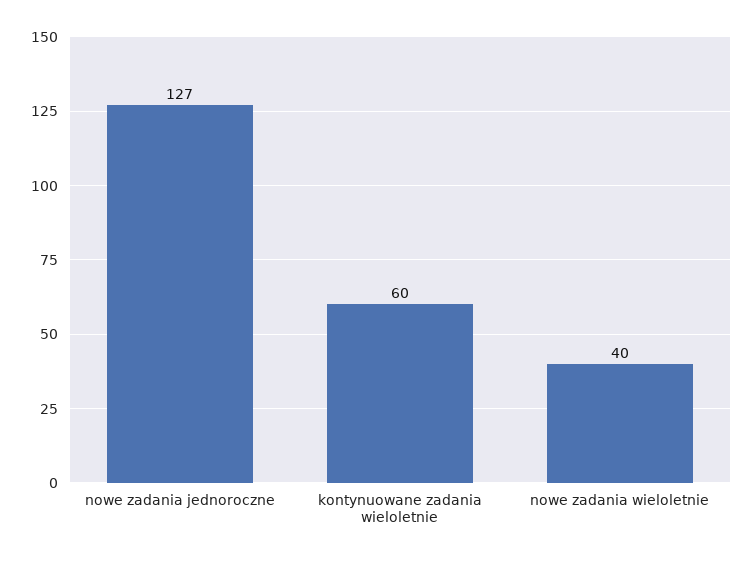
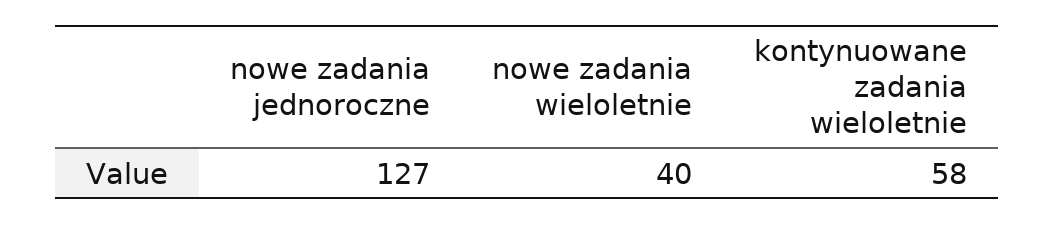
kontynuowane zadania wieloletnie: 60 -> 58

